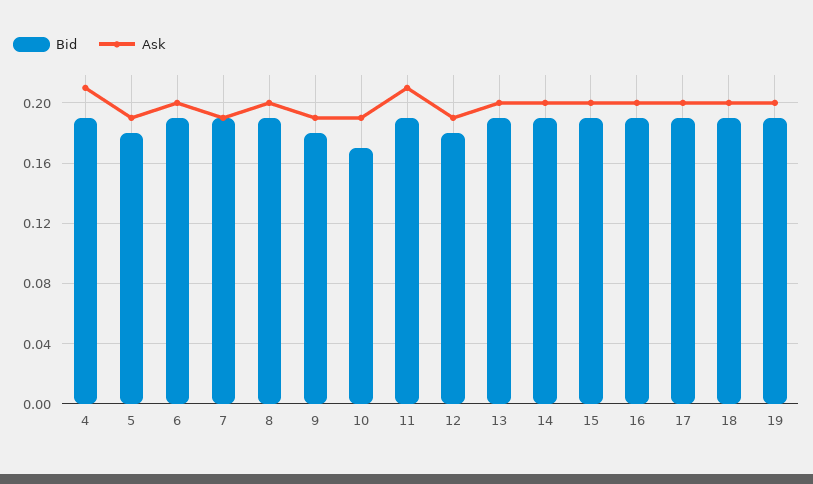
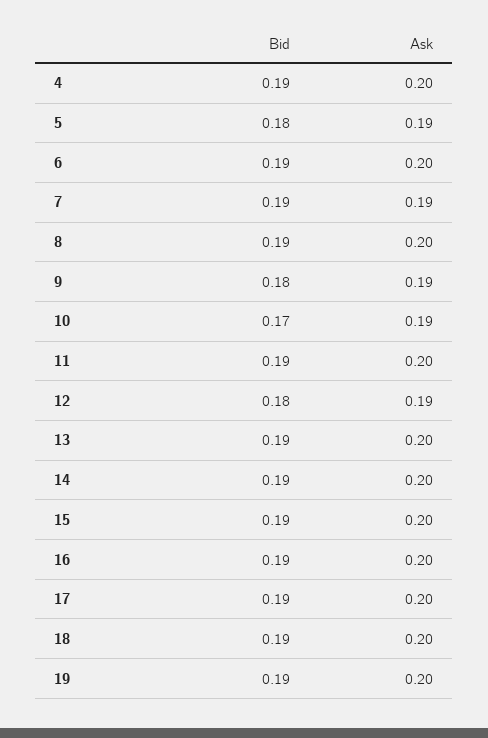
Ask, 4: 0.21 -> 0.2
Ask, 11: 0.21 -> 0.2

